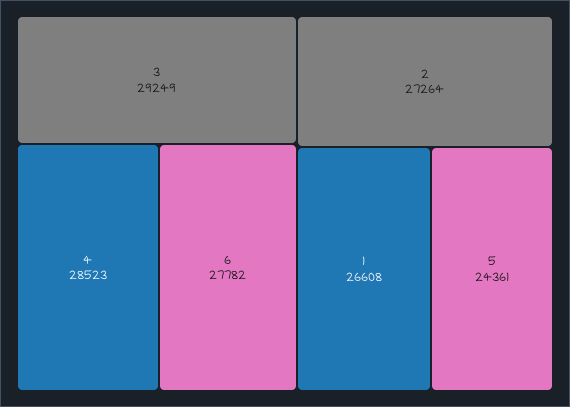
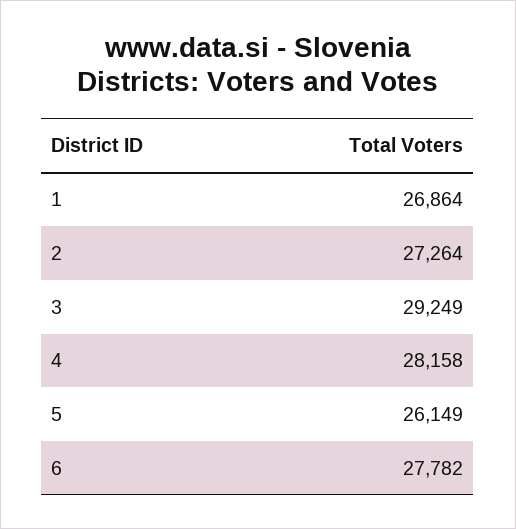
4: 28523 -> 28158
1: 26608 -> 26864
5: 24361 -> 26149

